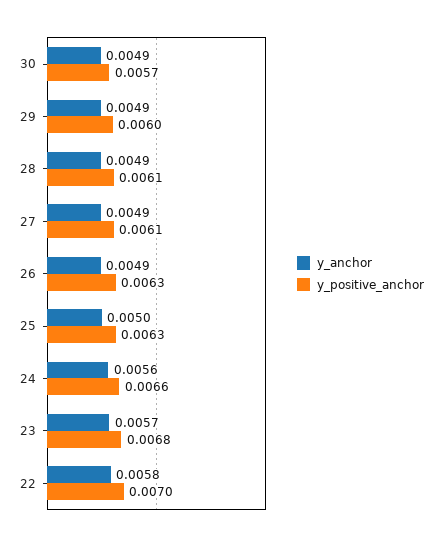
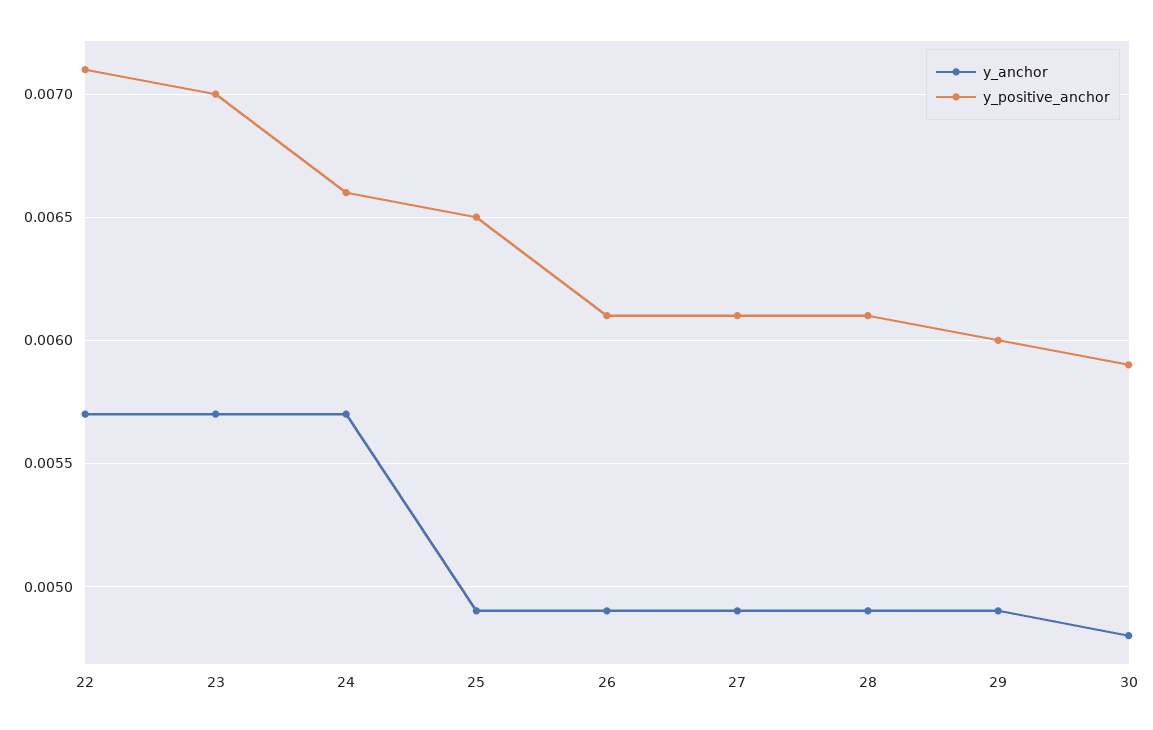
y_anchor, 30: 0.0049 -> 0.0048
y_positive_anchor, 30: 0.0057 -> 0.0059
y_positive_anchor, 26: 0.0063 -> 0.0061
y_anchor, 25: 0.005 -> 0.0049
y_positive_anchor, 25: 0.0063 -> 0.0065
y_anchor, 24: 0.0056 -> 0.0057
y_positive_anchor, 23: 0.0068 -> 0.007
y_anchor, 22: 0.0058 -> 0.0057
y_positive_anchor, 22: 0.007 -> 0.0071

